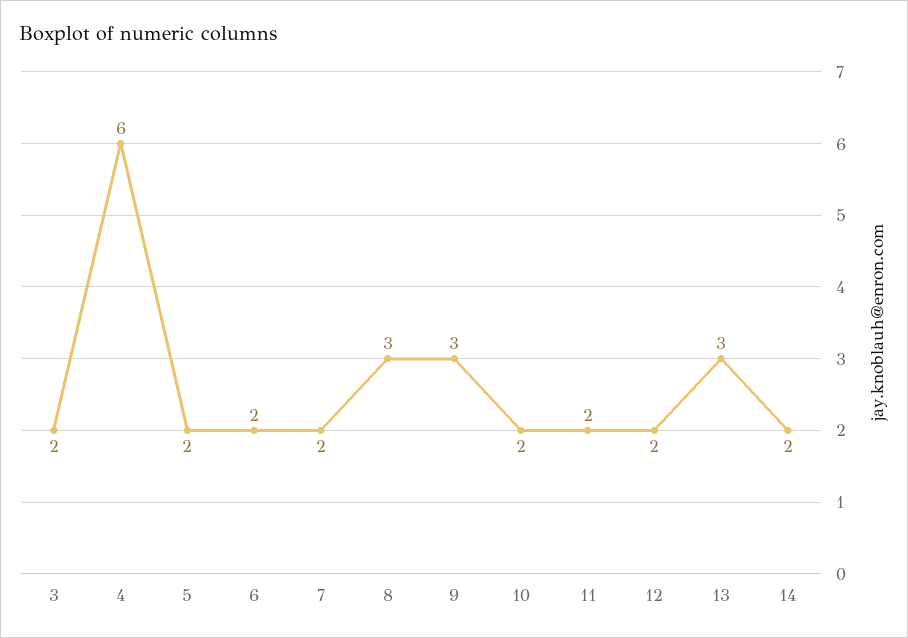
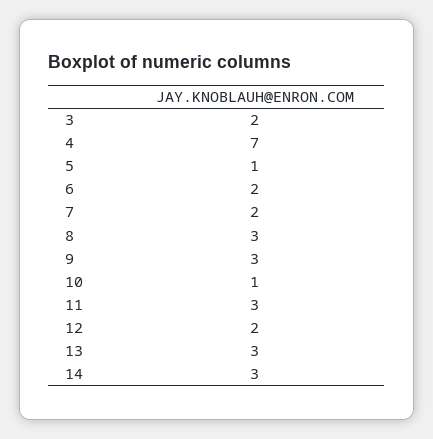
4: 6 -> 7
5: 2 -> 1
10: 2 -> 1
11: 2 -> 3
14: 2 -> 3

